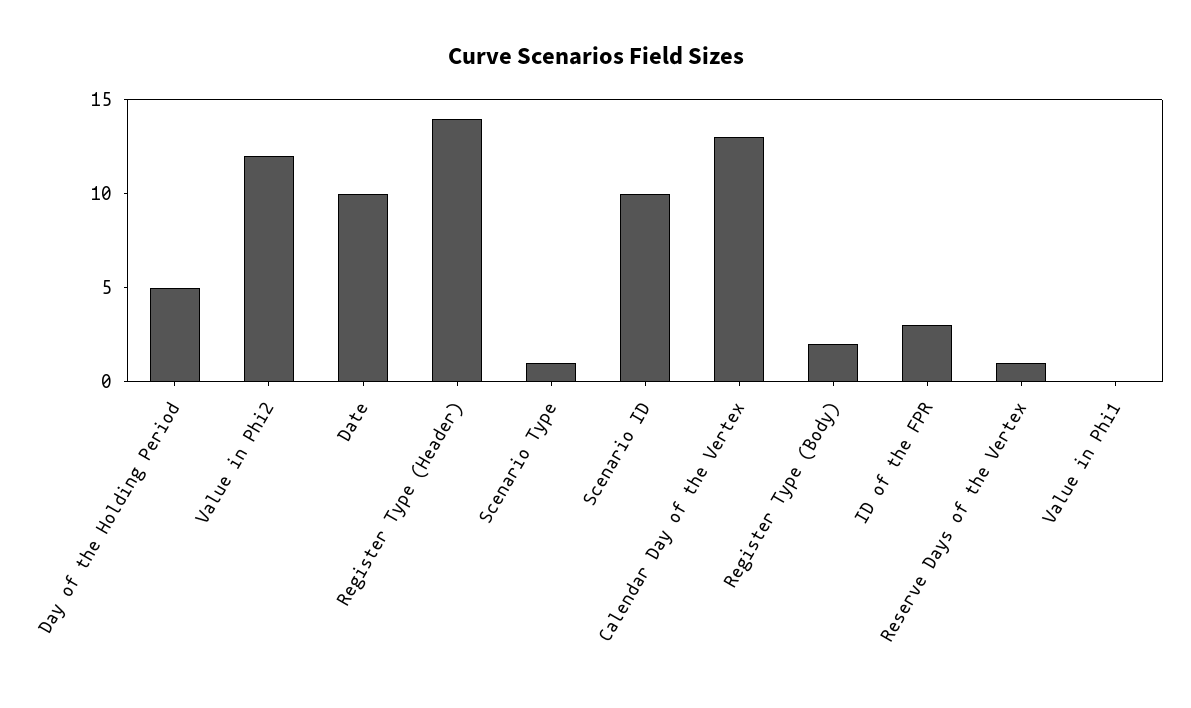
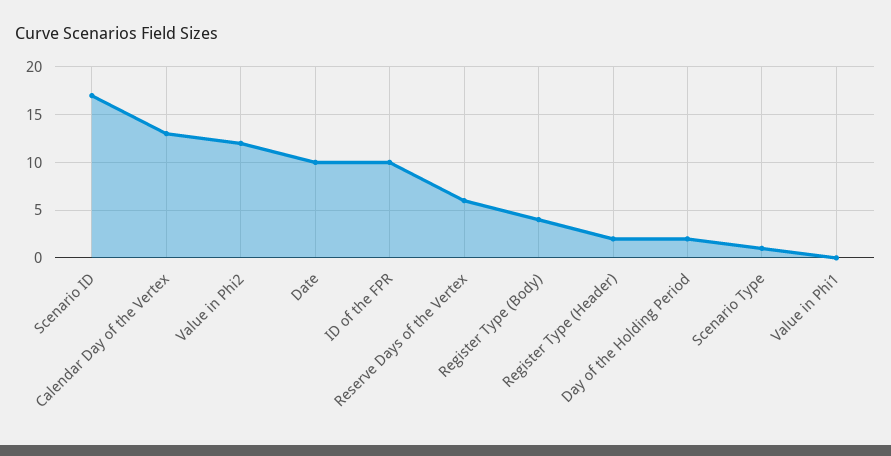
Day of the Holding Period: 5 -> 2
Register Type (Header): 14 -> 2
Scenario ID: 10 -> 17
Register Type (Body): 2 -> 4
ID of the FPR: 3 -> 10
Reserve Days of the Vertex: 1 -> 6

